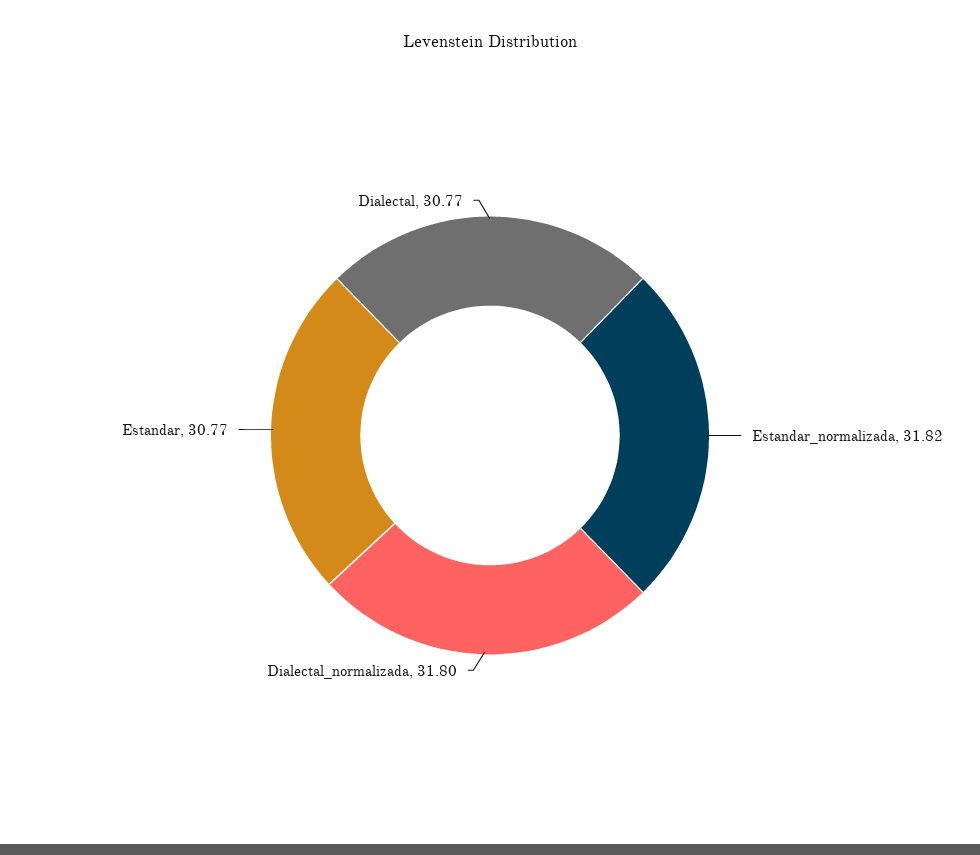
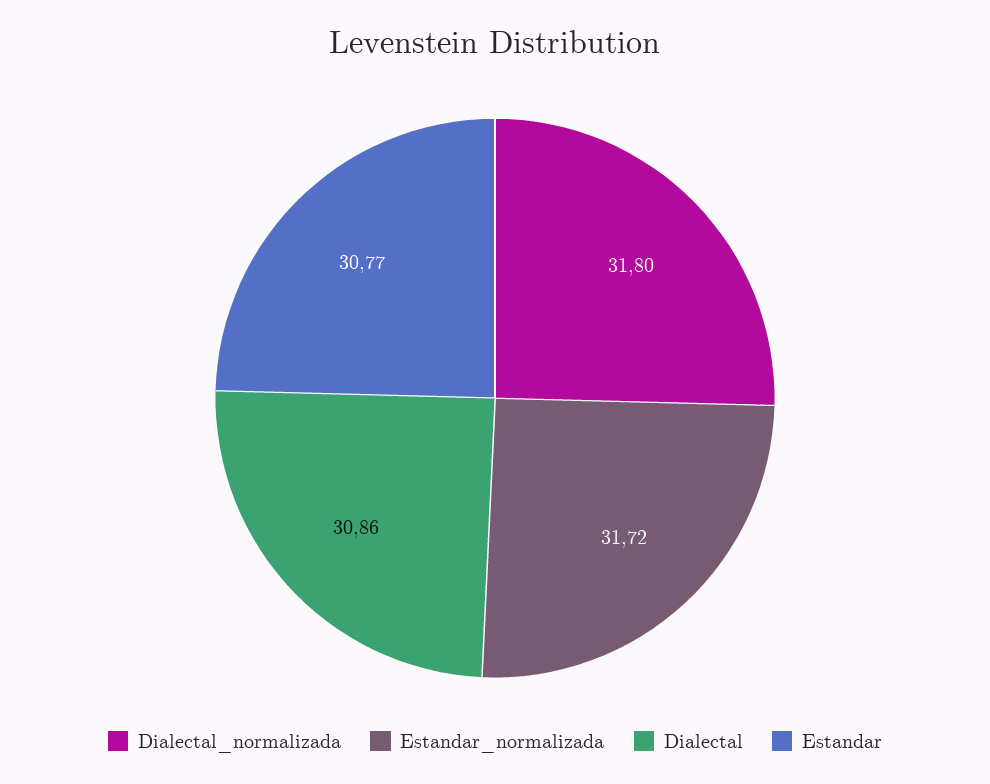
Estandar_normalizada: 31.82 -> 31.72
Dialectal: 30.77 -> 30.86

